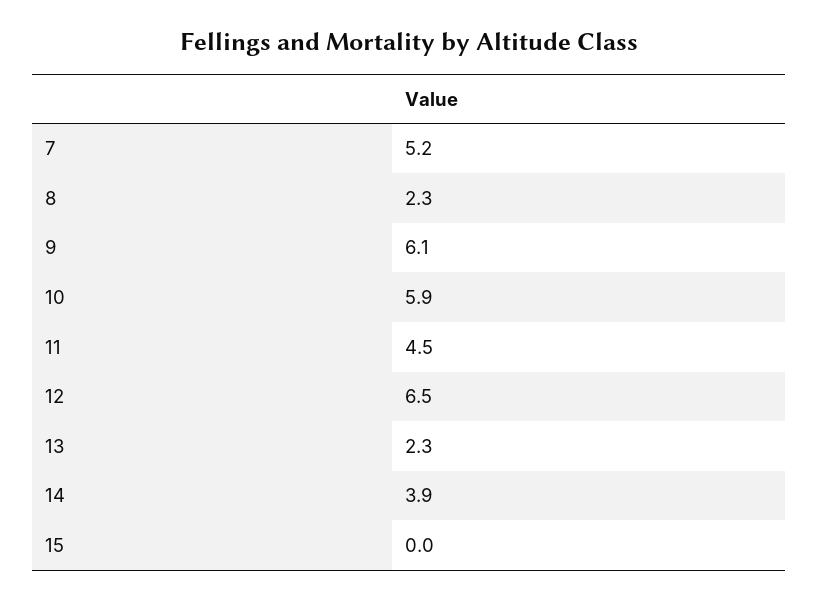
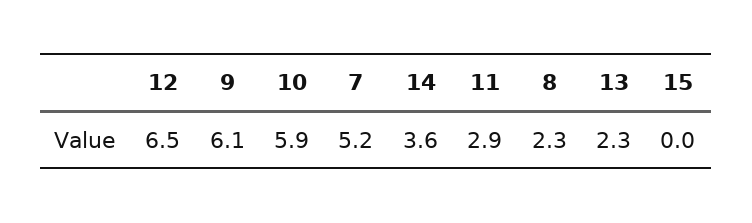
11: 4.5 -> 2.9
14: 3.9 -> 3.6

